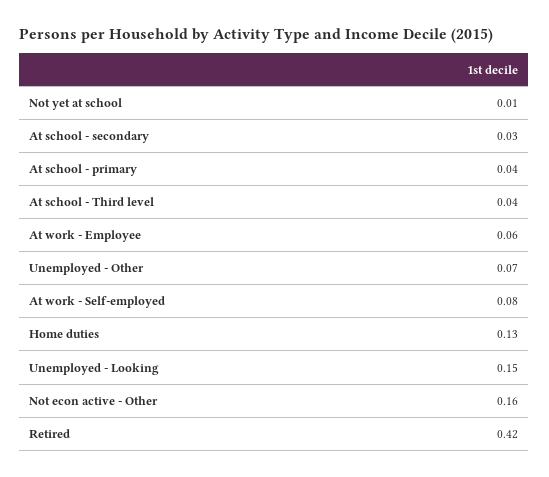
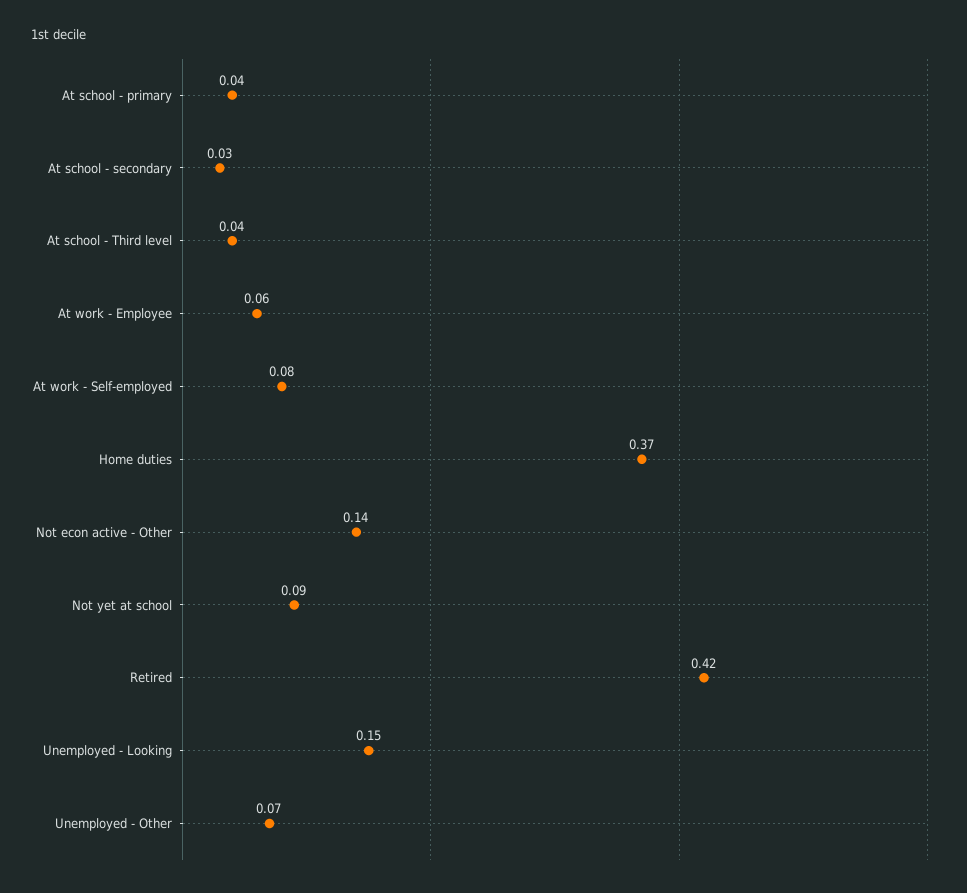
Not yet at school: 0.01 -> 0.09
Home duties: 0.13 -> 0.37
Not econ active - Other: 0.16 -> 0.14

